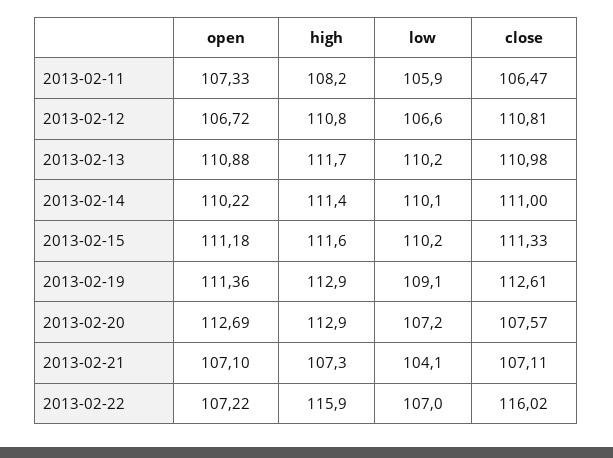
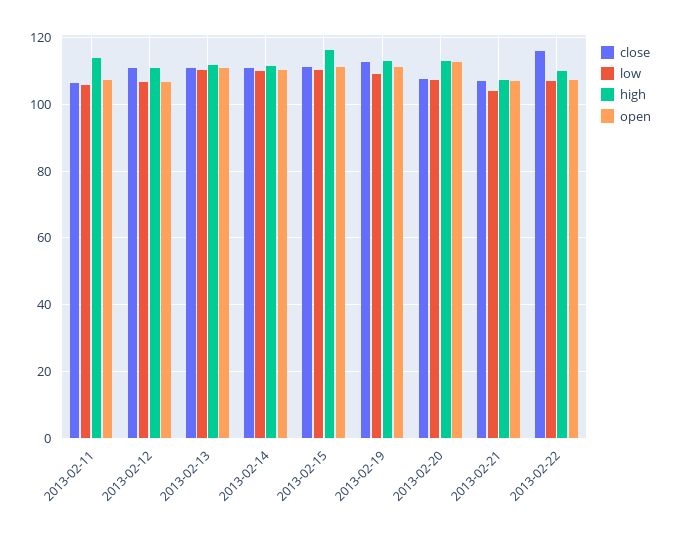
high, 2013-02-11: 108.2 -> 114
high, 2013-02-15: 111.6 -> 116
high, 2013-02-22: 115.9 -> 110

